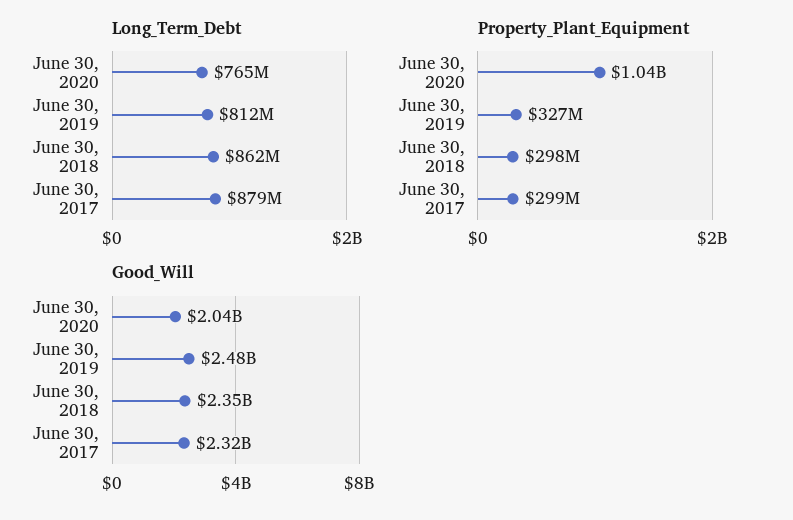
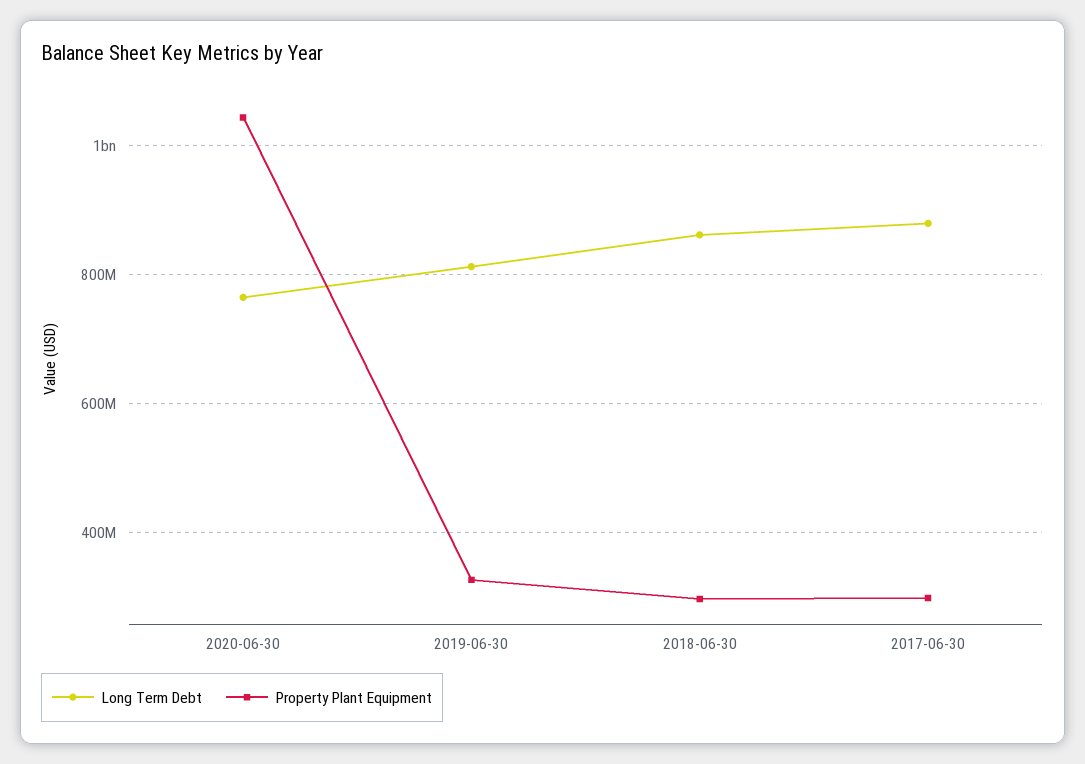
Good_Will, June 30, 2020: 2040000000 -> none
Good_Will, June 30, 2019: 2480000000 -> none
Good_Will, June 30, 2018: 2350000000 -> none
Good_Will, June 30, 2017: 2320000000 -> none

